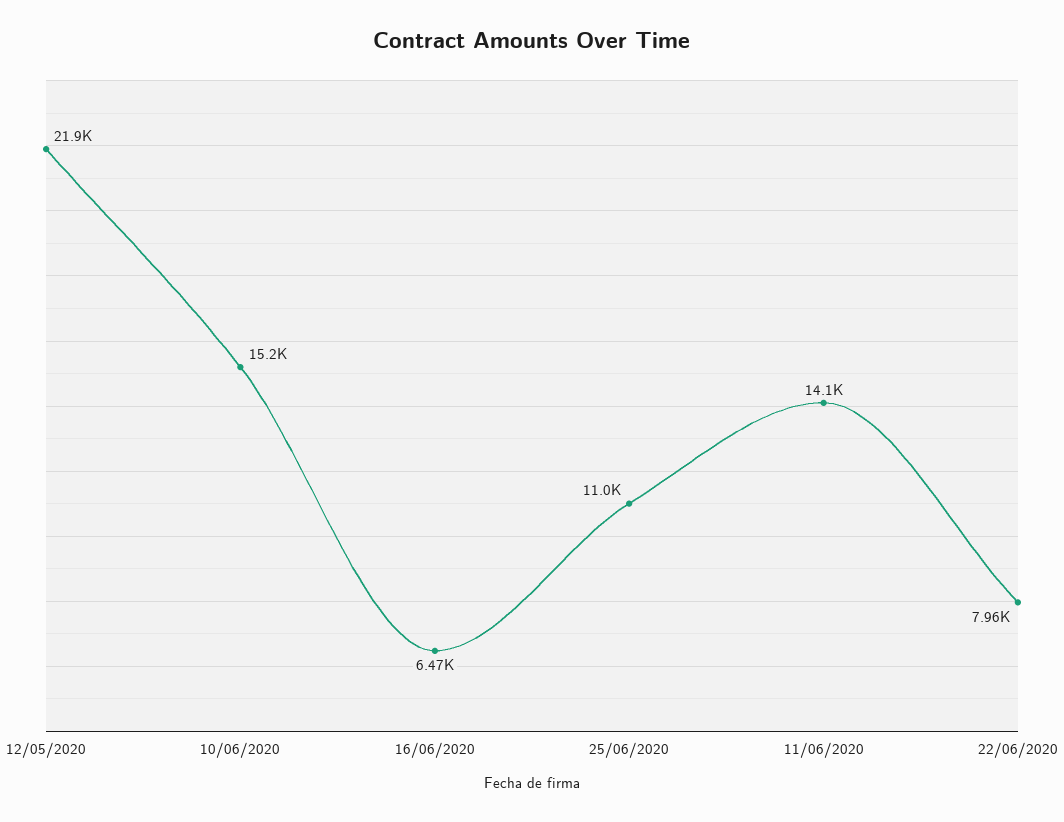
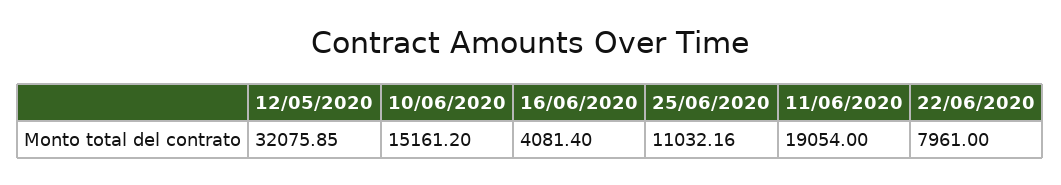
12/05/2020: 21900 -> 32075.85
16/06/2020: 6470 -> 4081.4
11/06/2020: 14100 -> 19054

